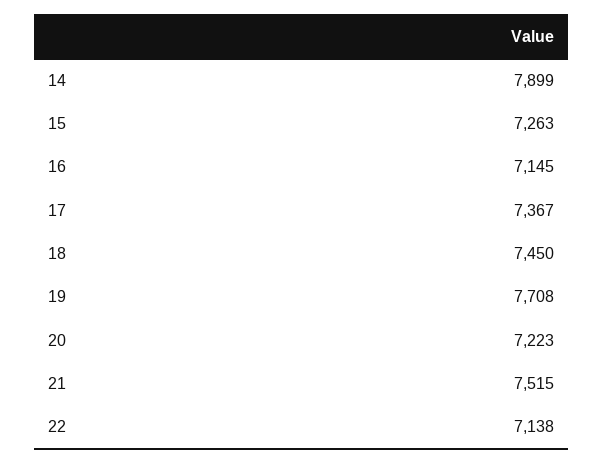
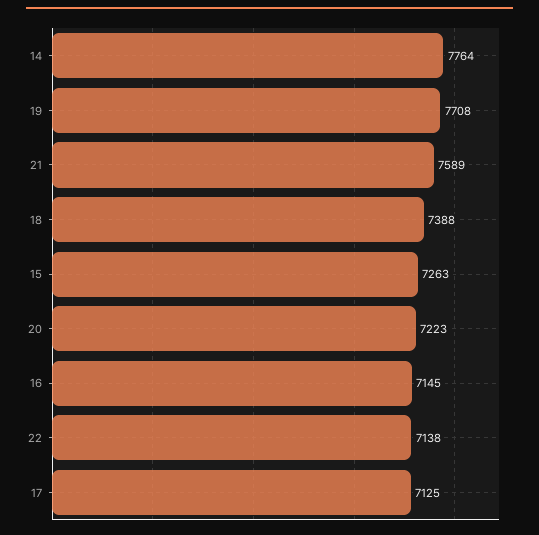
14: 7899 -> 7764
17: 7367 -> 7125
18: 7450 -> 7388
21: 7515 -> 7589

